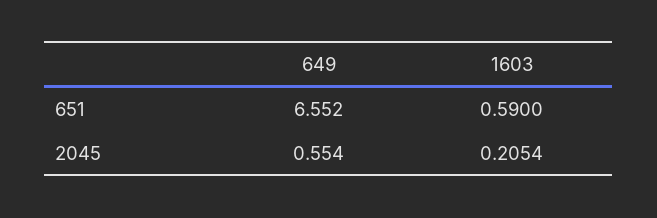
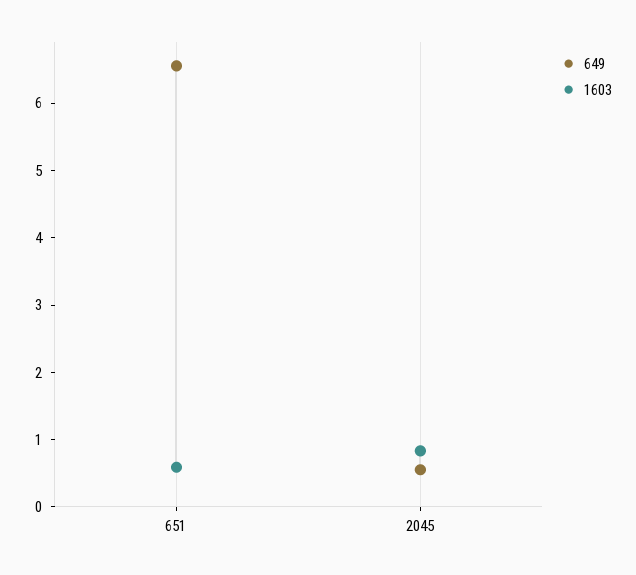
1603, 2045: 0.2054 -> 0.8

